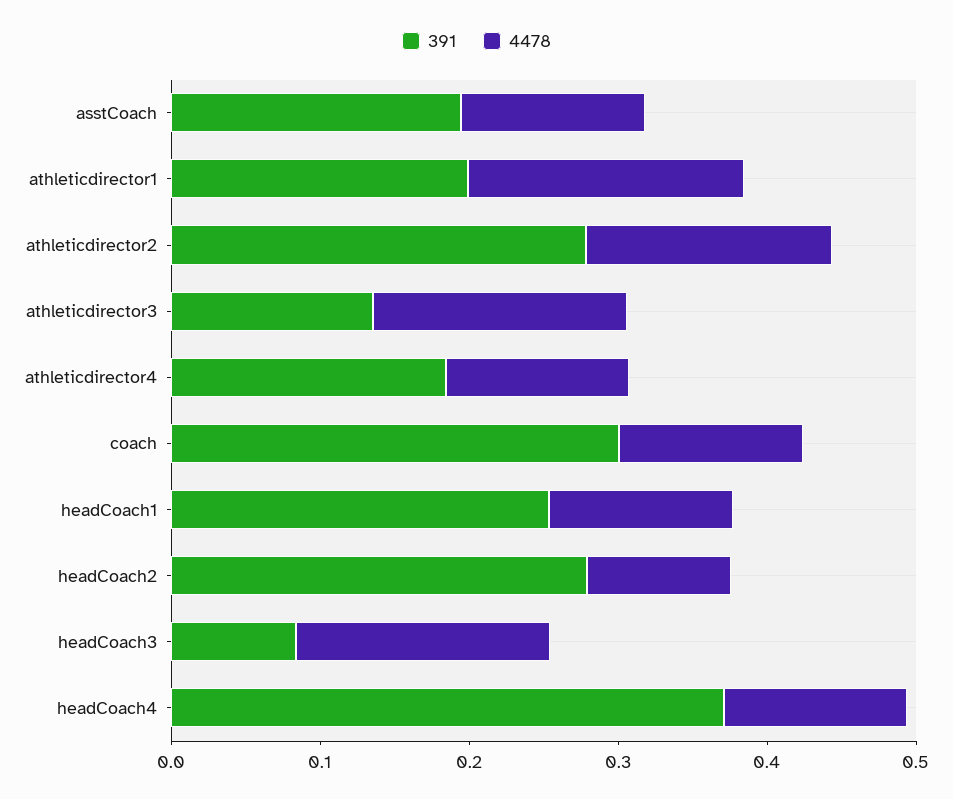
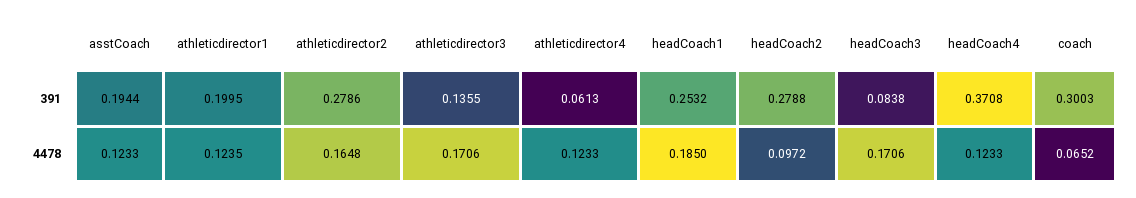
4478, athleticdirector1: 0.18 -> 0.1235
391, athleticdirector4: 0.18 -> 0.0613
4478, coach: 0.12 -> 0.0652
4478, headCoach1: 0.12 -> 0.185

